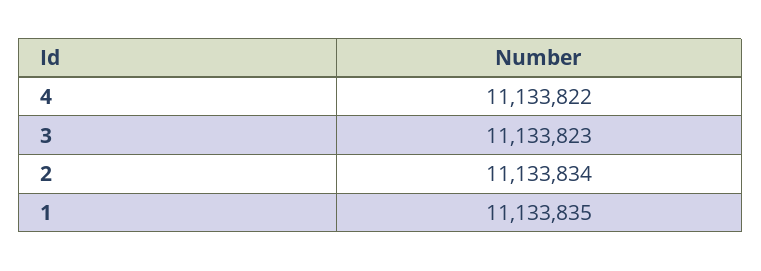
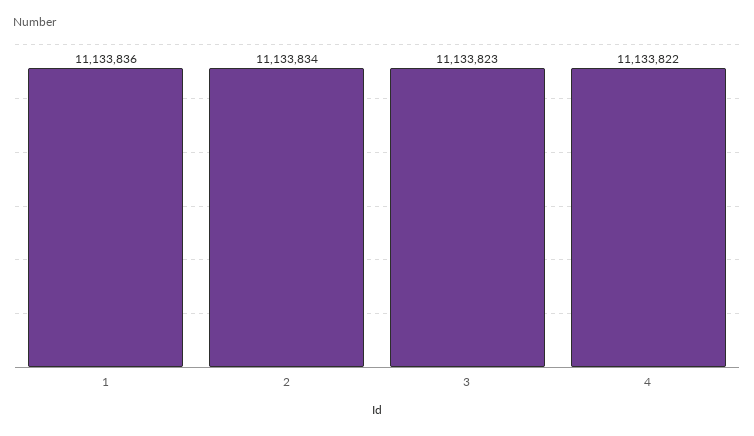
1: 11133835 -> 11133836

